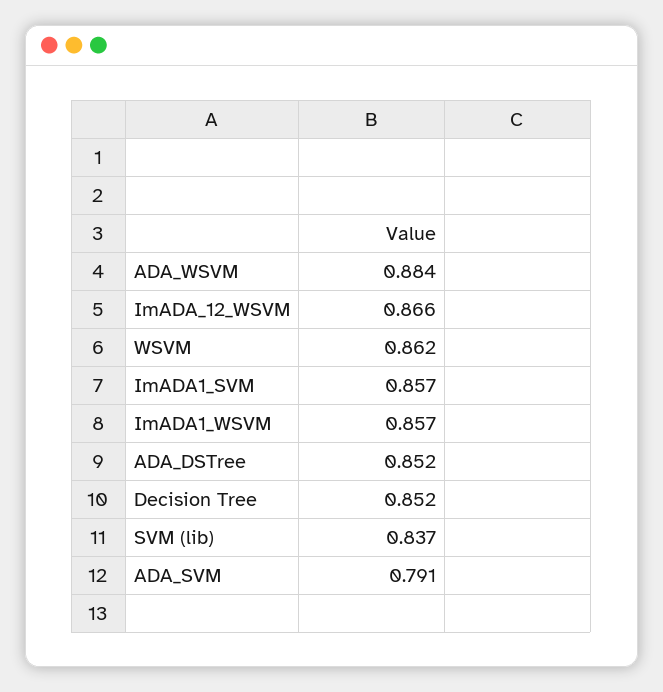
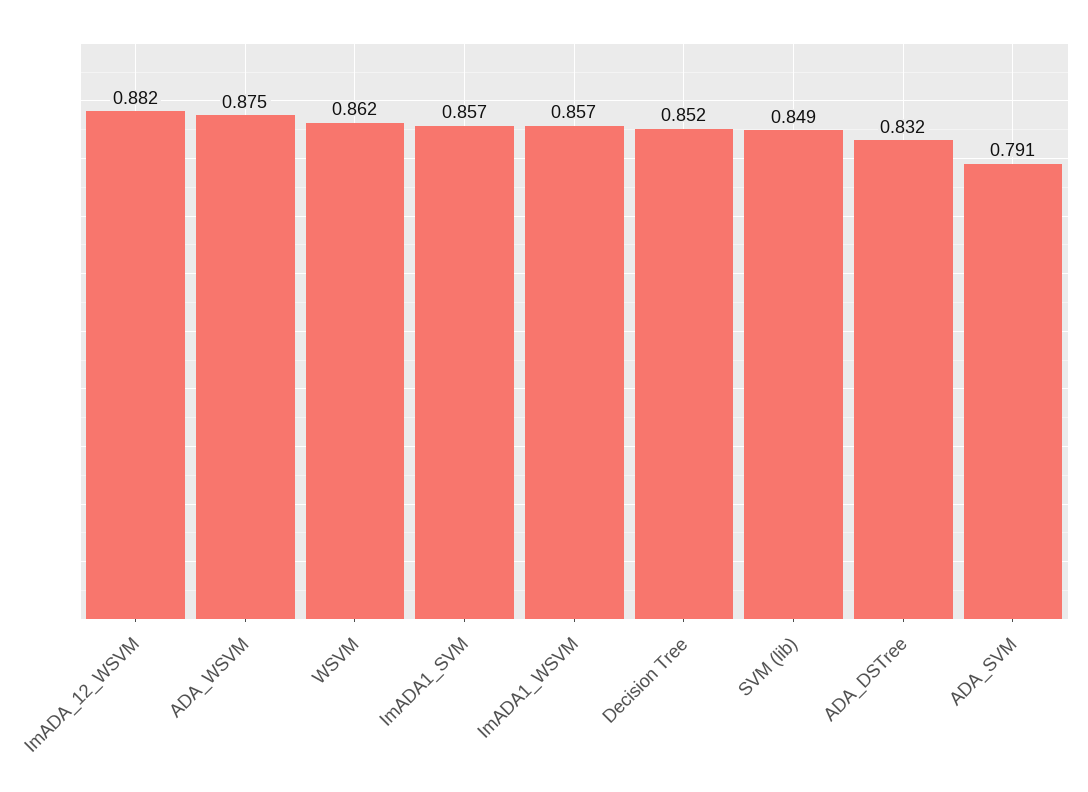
ADA_WSVM: 0.884 -> 0.875
ImADA_12_WSVM: 0.866 -> 0.882
ADA_DSTree: 0.852 -> 0.832
SVM (lib): 0.837 -> 0.849

